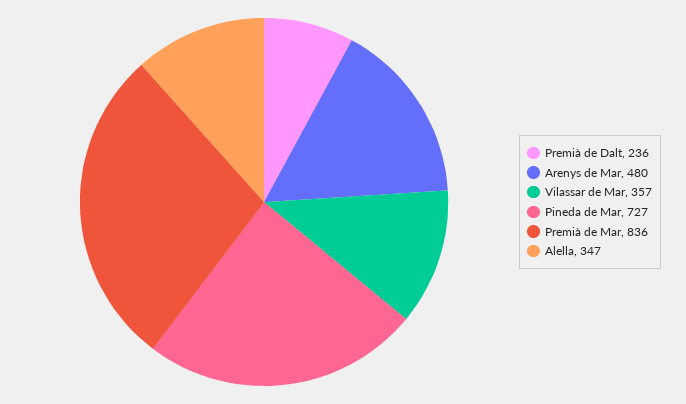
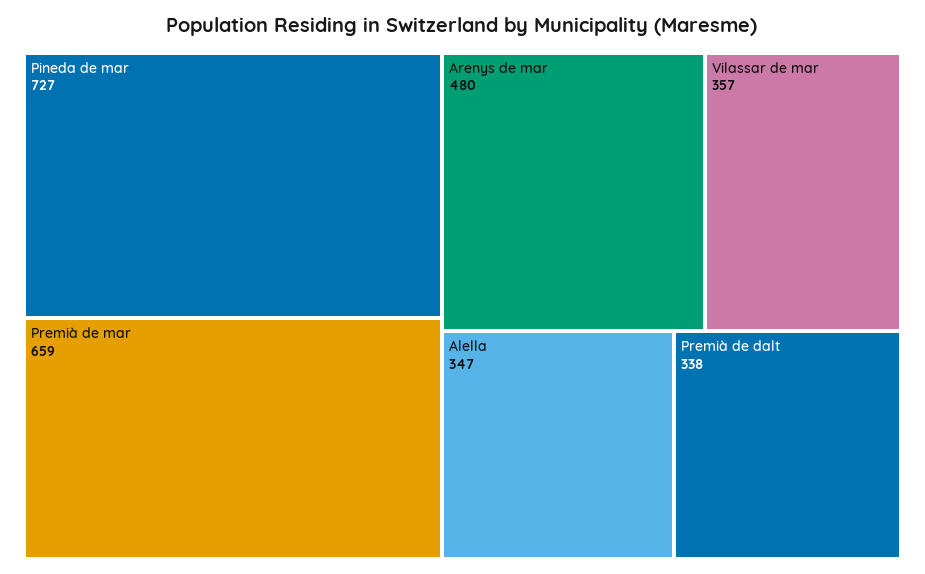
Premià de Dalt: 236 -> 338
Premià de Mar: 836 -> 659

